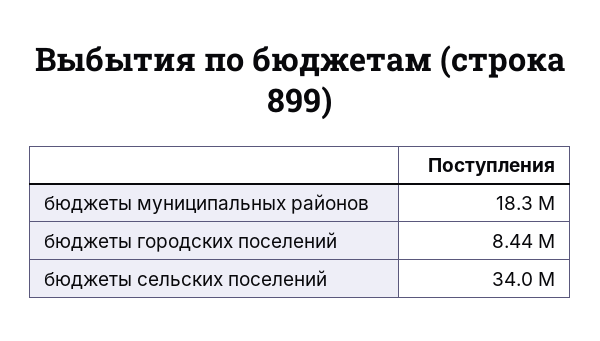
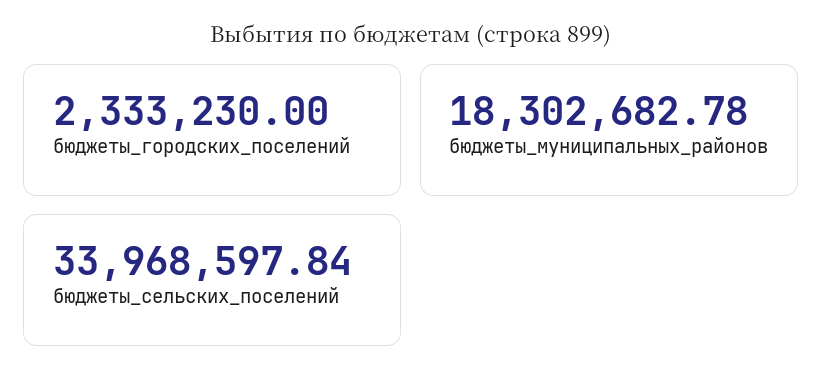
бюджеты городских поселений: 8440000 -> 2333230

